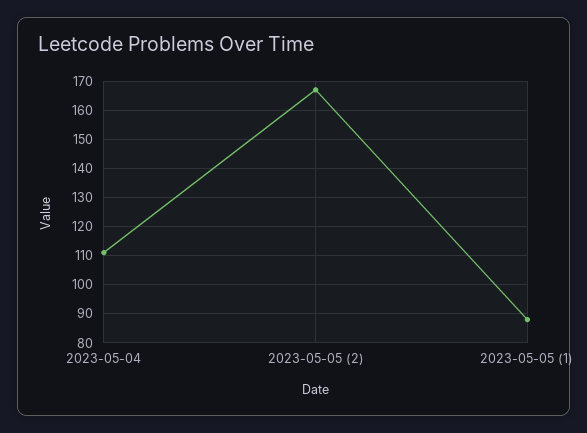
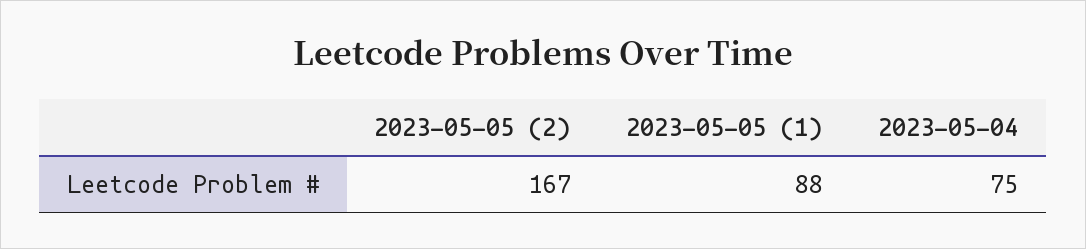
2023-05-04: 110 -> 75

